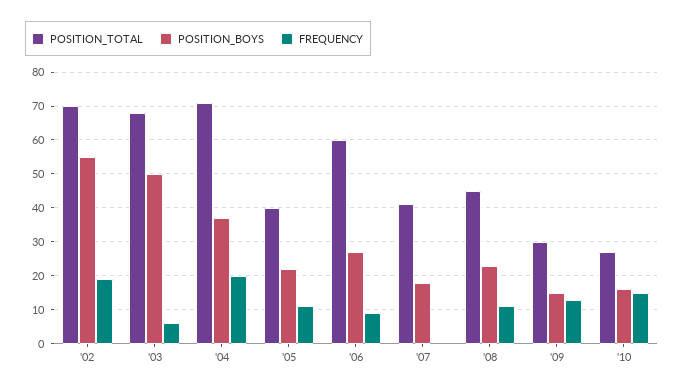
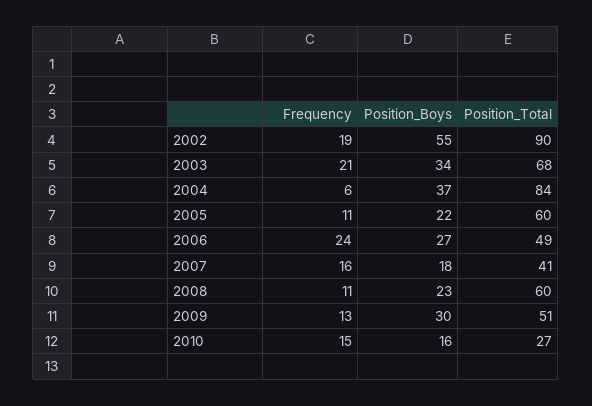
POSITION_TOTAL, '02: 70 -> 90
POSITION_BOYS, '03: 50 -> 34
FREQUENCY, '03: 5 -> 21
POSITION_TOTAL, '04: 70 -> 84
FREQUENCY, '04: 20 -> 6
POSITION_TOTAL, '05: 40 -> 60
POSITION_TOTAL, '06: 60 -> 49
FREQUENCY, '06: 10 -> 24
FREQUENCY, '07: 0 -> 16
POSITION_TOTAL, '08: 45 -> 60
POSITION_TOTAL, '09: 30 -> 51
POSITION_BOYS, '09: 15 -> 30

